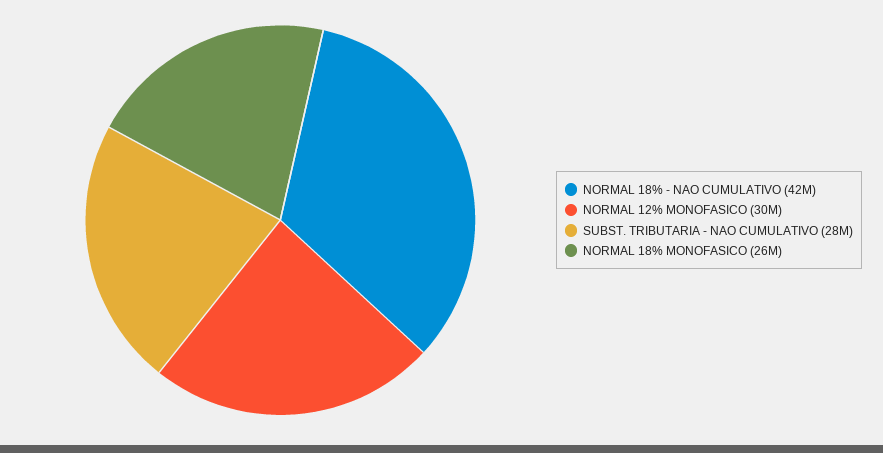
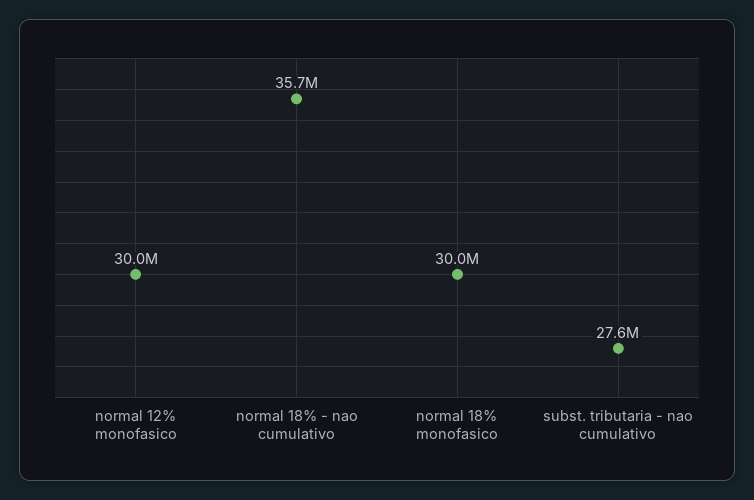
NORMAL 18% - NAO CUMULATIVO: 42000000 -> 35700000
NORMAL 18% MONOFASICO: 26000000 -> 30000000

